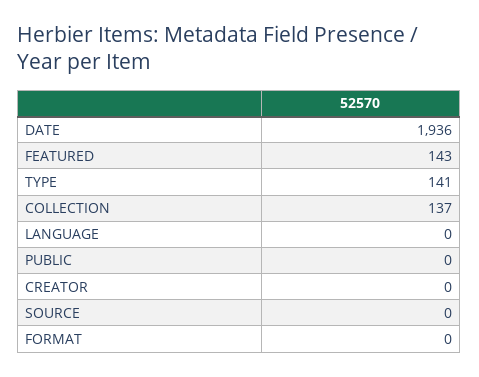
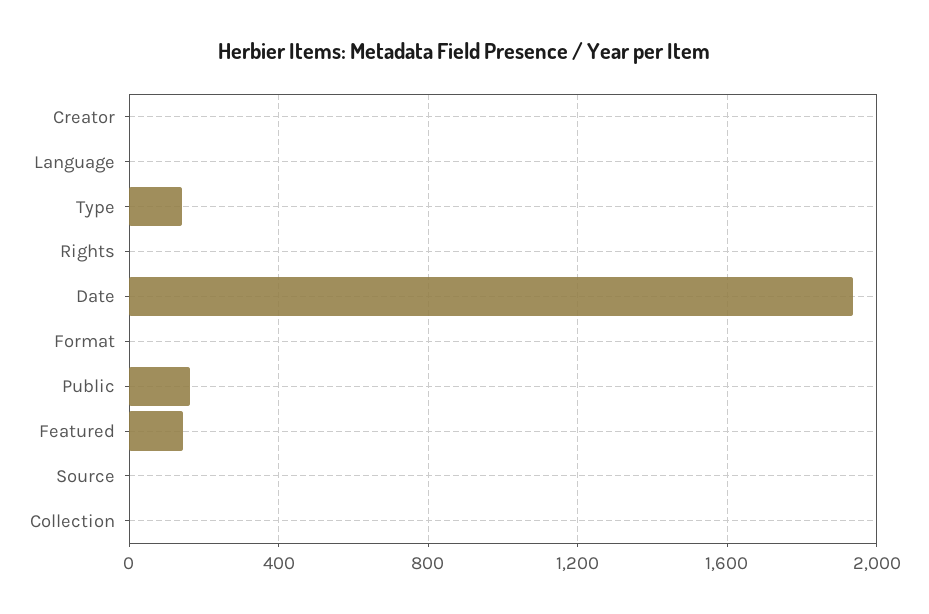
COLLECTION: 137 -> 0
PUBLIC: 0 -> 150
Rights: none -> 0

